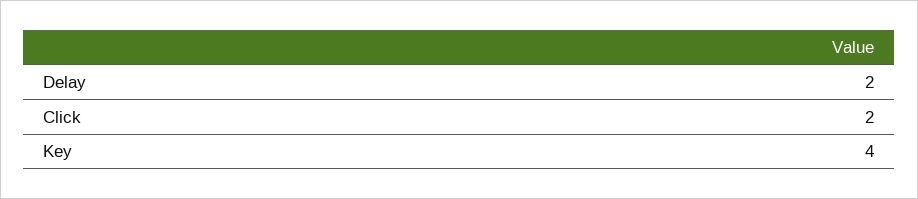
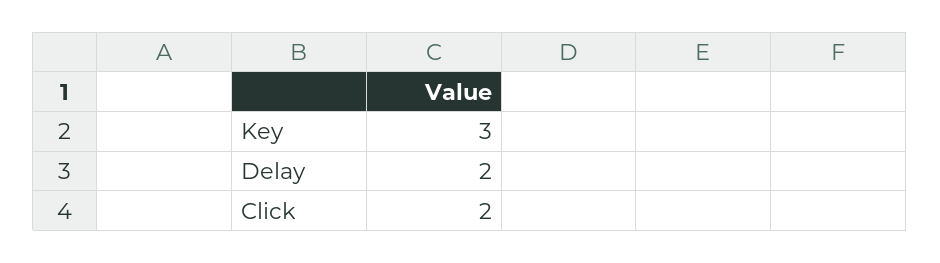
Key: 4 -> 3

